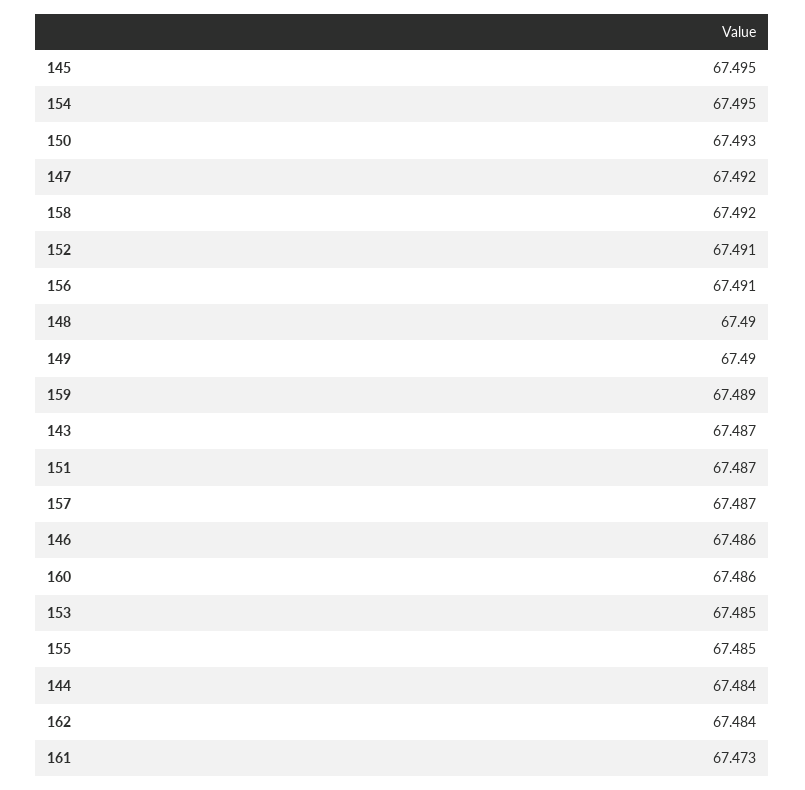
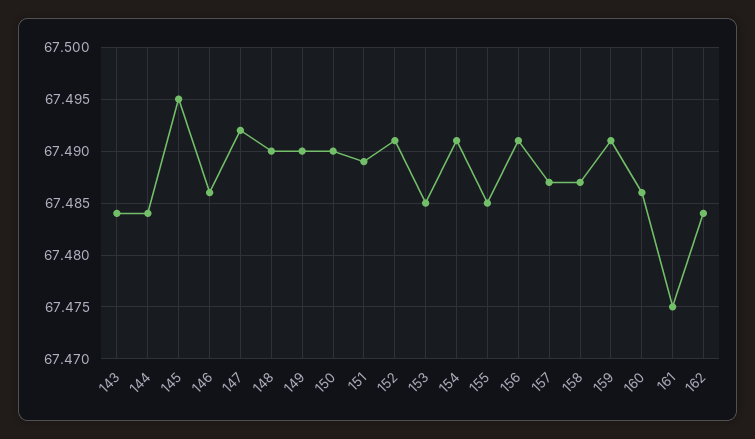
154: 67.495 -> 67.491
150: 67.493 -> 67.49
158: 67.492 -> 67.487
159: 67.489 -> 67.491
143: 67.487 -> 67.484
151: 67.487 -> 67.489
161: 67.473 -> 67.475

